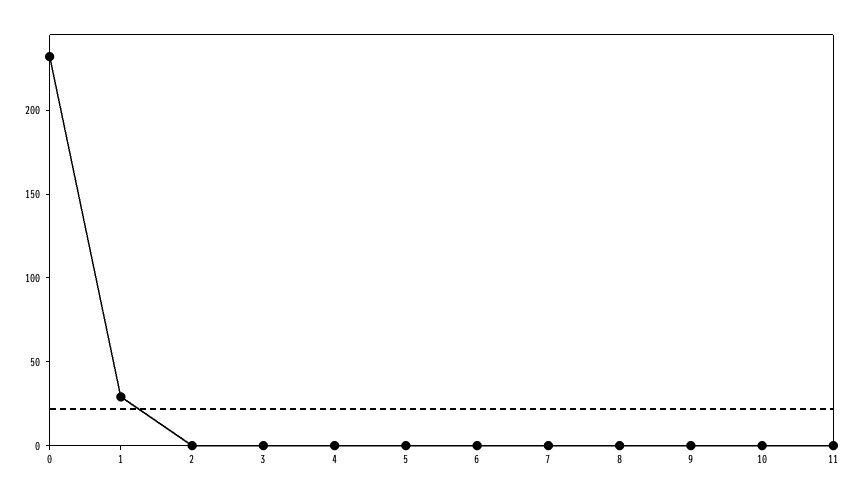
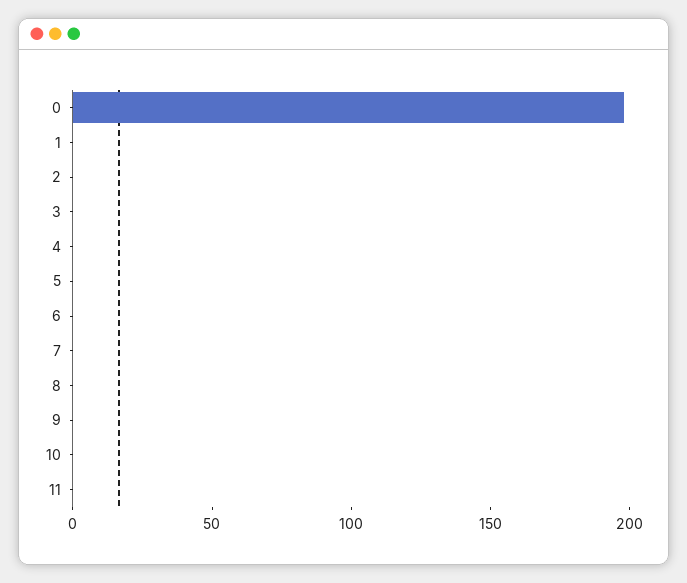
0: 230 -> 200
1: 30 -> 0

